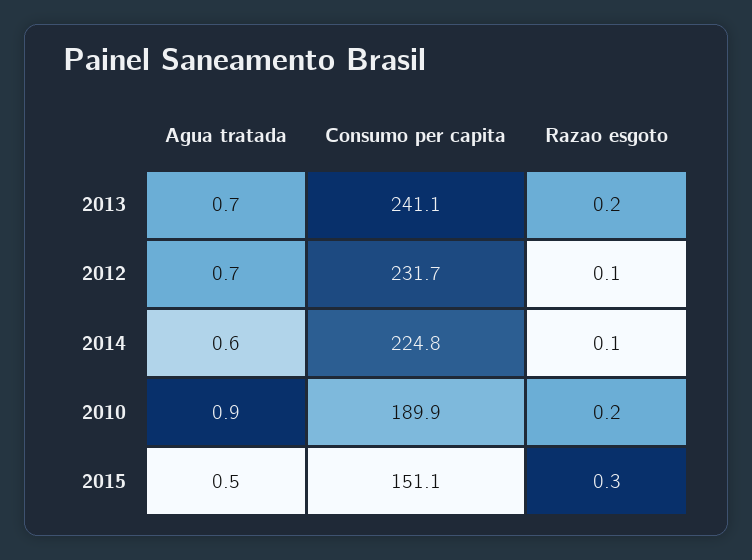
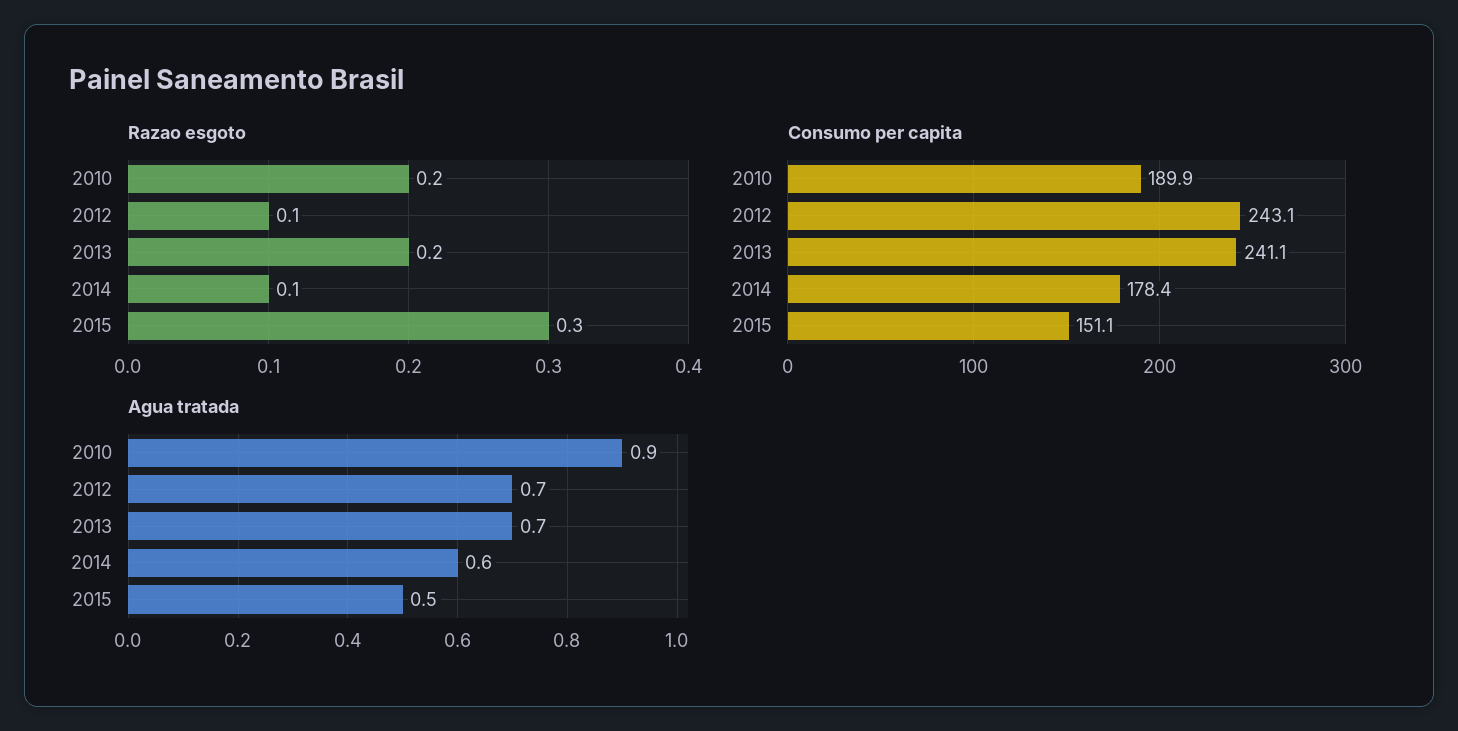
Consumo per capita, 2012: 231.7 -> 243.1
Consumo per capita, 2014: 224.8 -> 178.4

